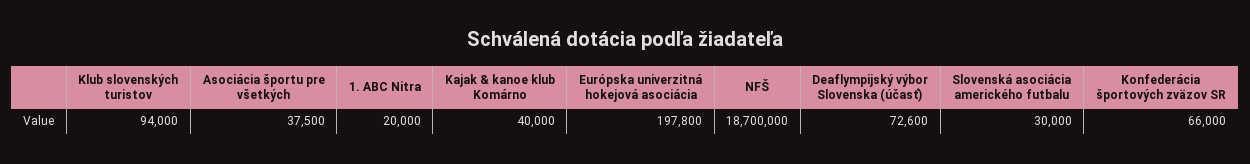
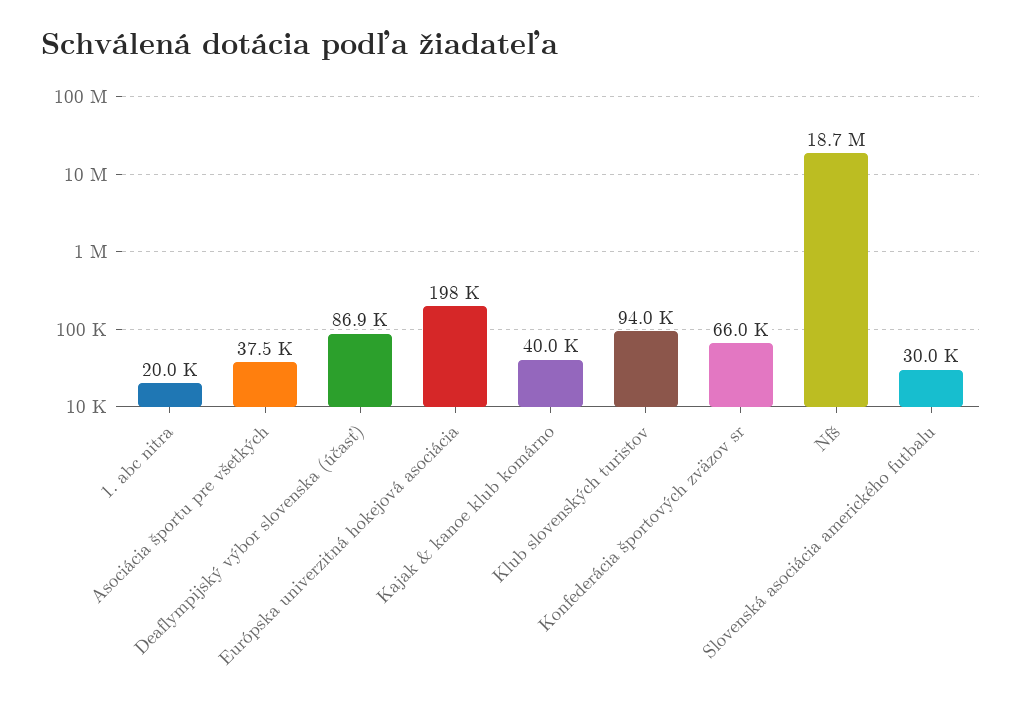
Deaflympijský výbor Slovenska (účasť): 72600 -> 86900

